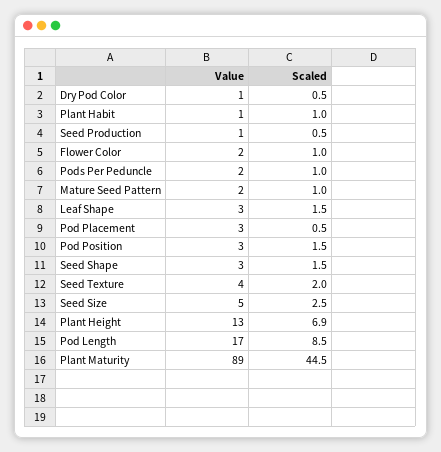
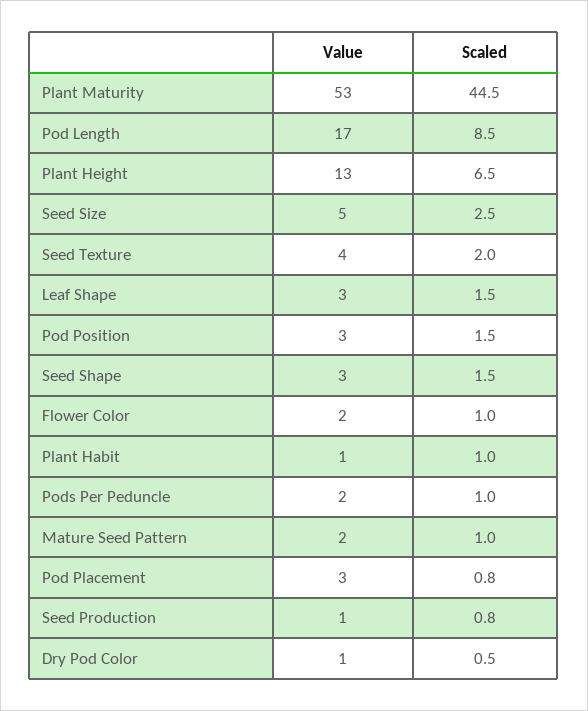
Scaled, Seed Production: 0.5 -> 0.8
Scaled, Pod Placement: 0.5 -> 0.8
Scaled, Plant Height: 6.9 -> 6.5
Value, Plant Maturity: 89 -> 53

